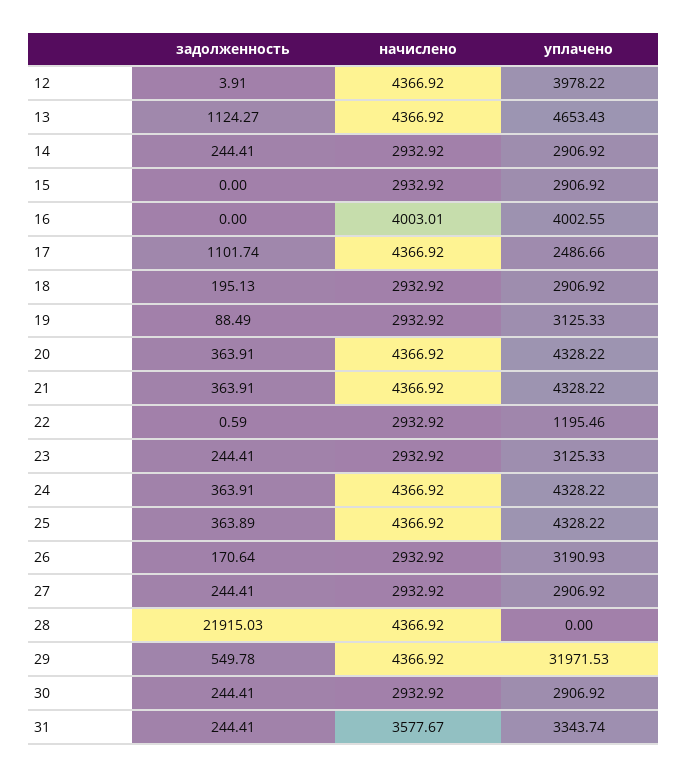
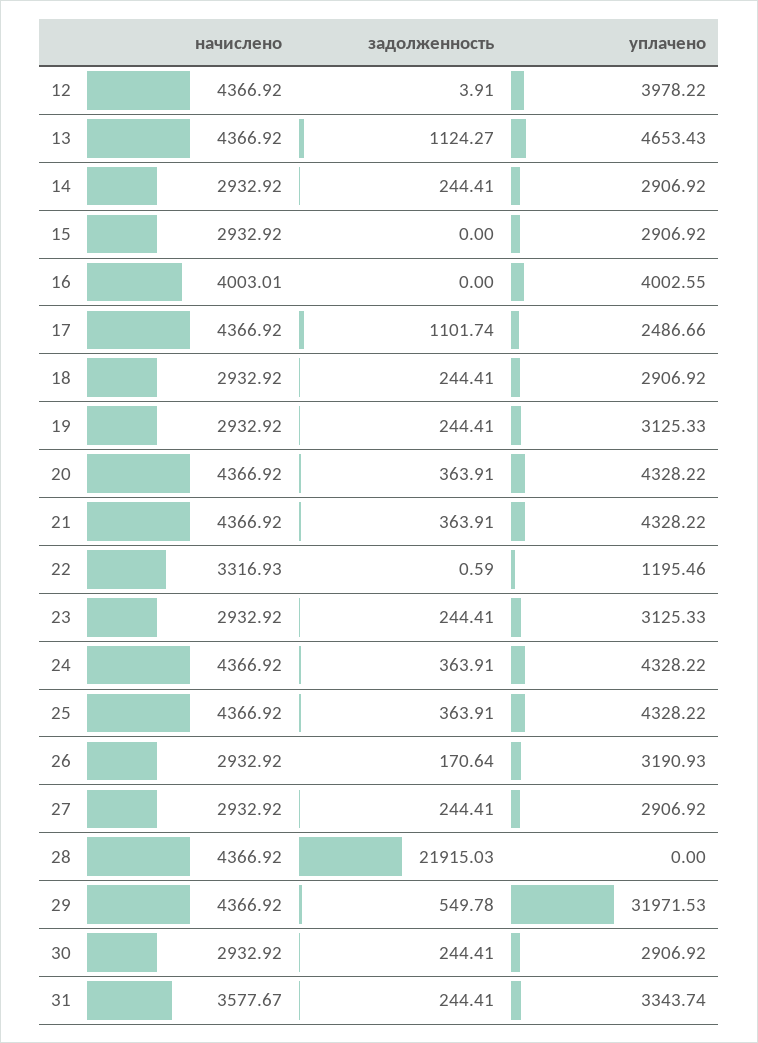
задолженность, 18: 195.13 -> 244.41
задолженность, 19: 88.49 -> 244.41
начислено, 22: 2932.92 -> 3316.93
задолженность, 25: 363.89 -> 363.91

